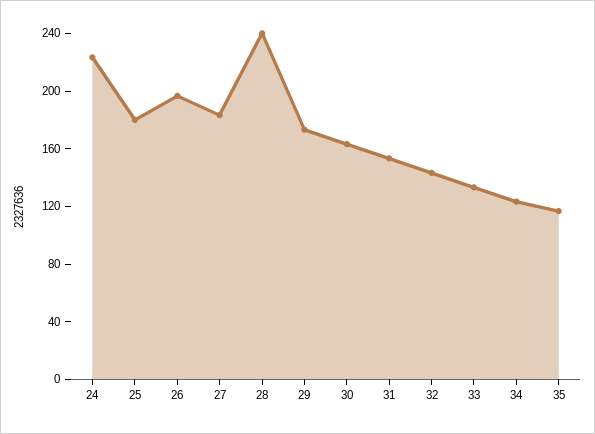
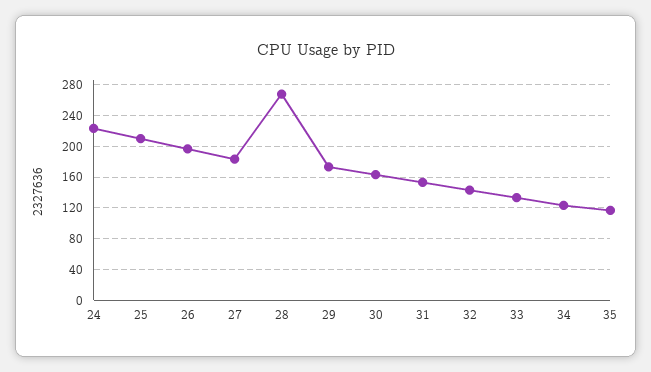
25: 180 -> 210
28: 240 -> 270

